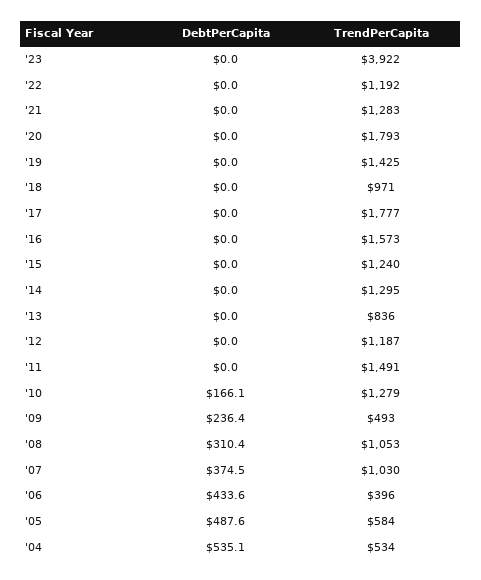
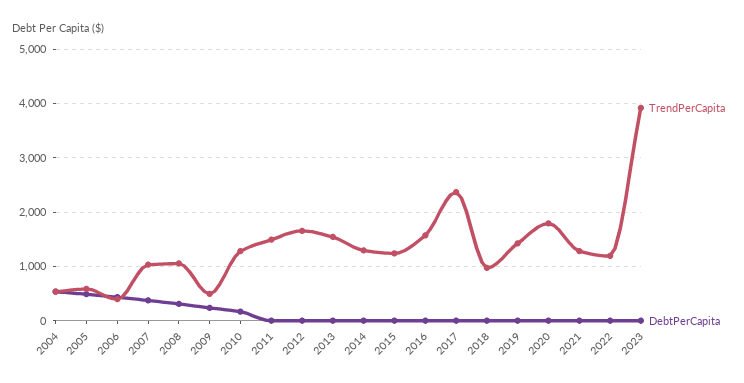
TrendPerCapita, '17: 1777 -> 2400
TrendPerCapita, '13: 836 -> 1600
TrendPerCapita, '12: 1187 -> 1600

